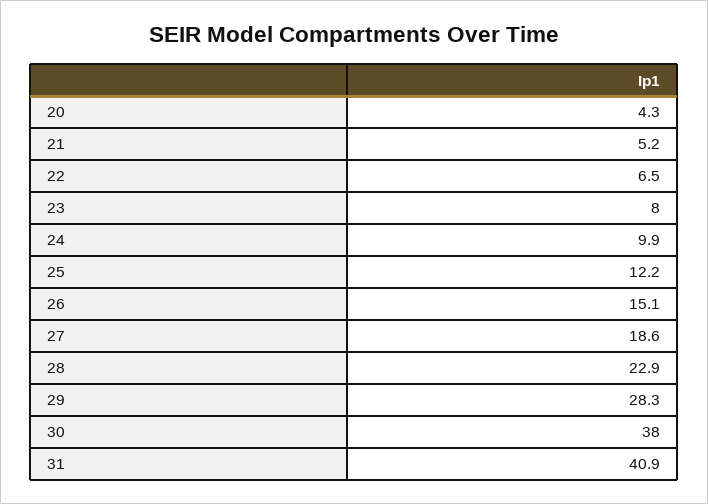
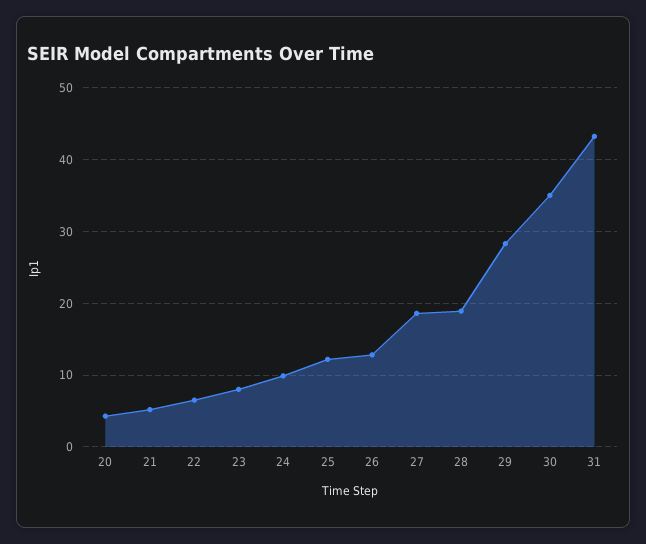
26: 15.1 -> 13
28: 22.9 -> 19
30: 38 -> 35
31: 40.9 -> 43

